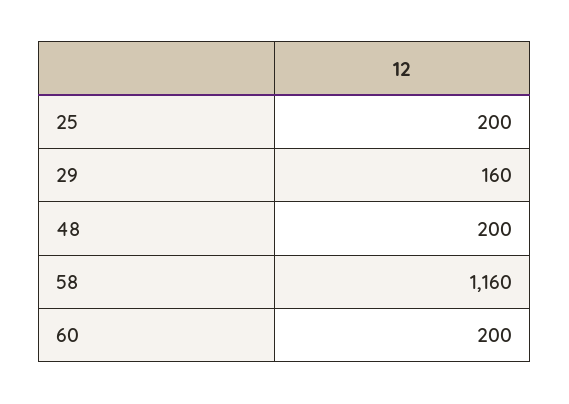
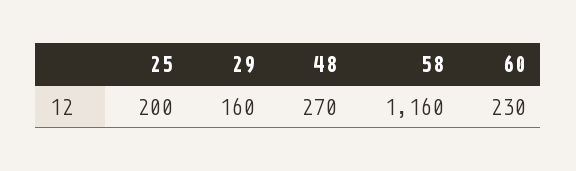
48: 200 -> 270
60: 200 -> 230

